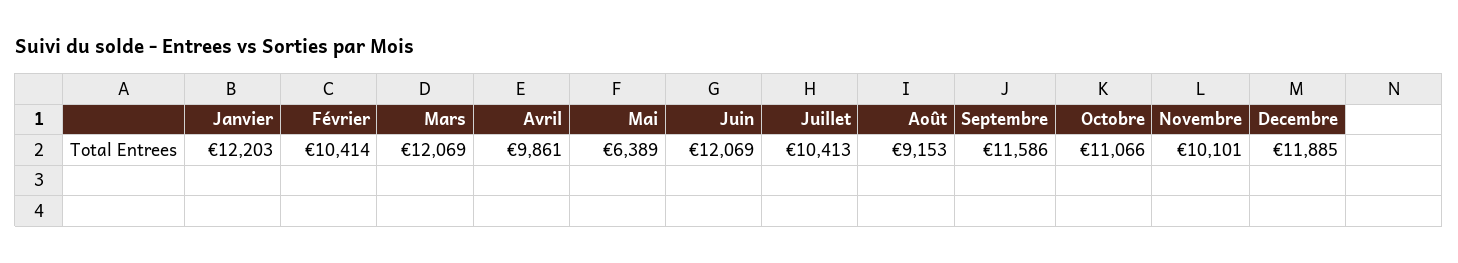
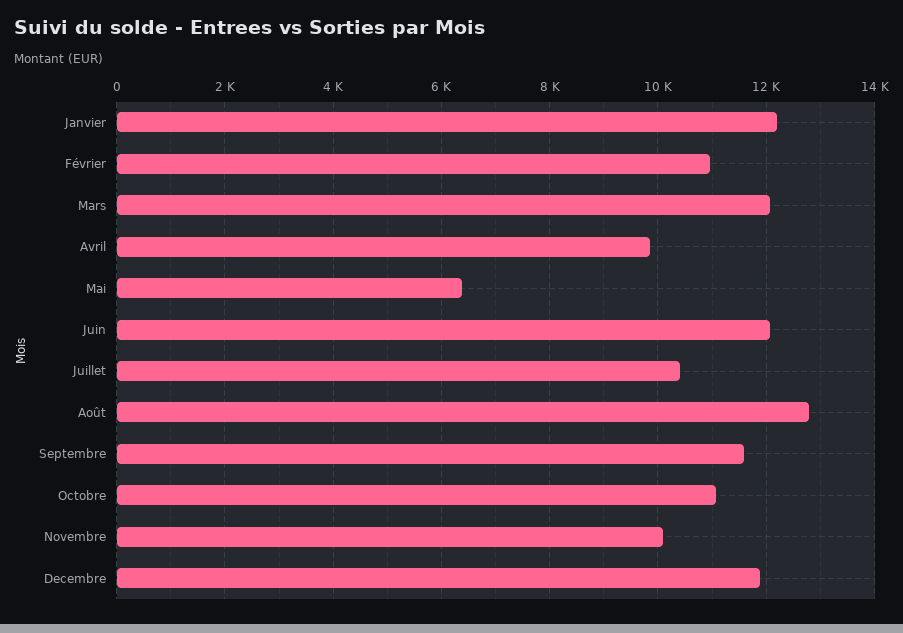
Février: 10414 -> 11000
Août: 9153 -> 12800

